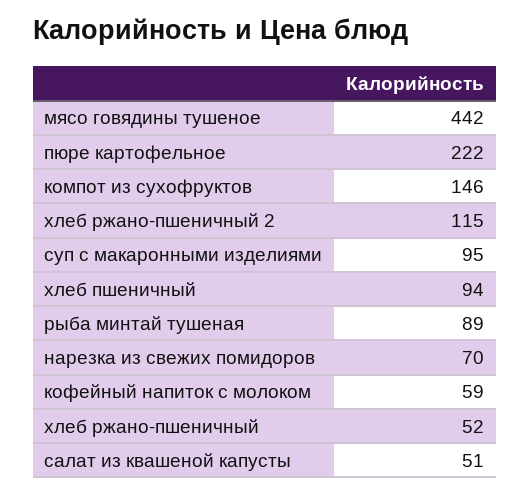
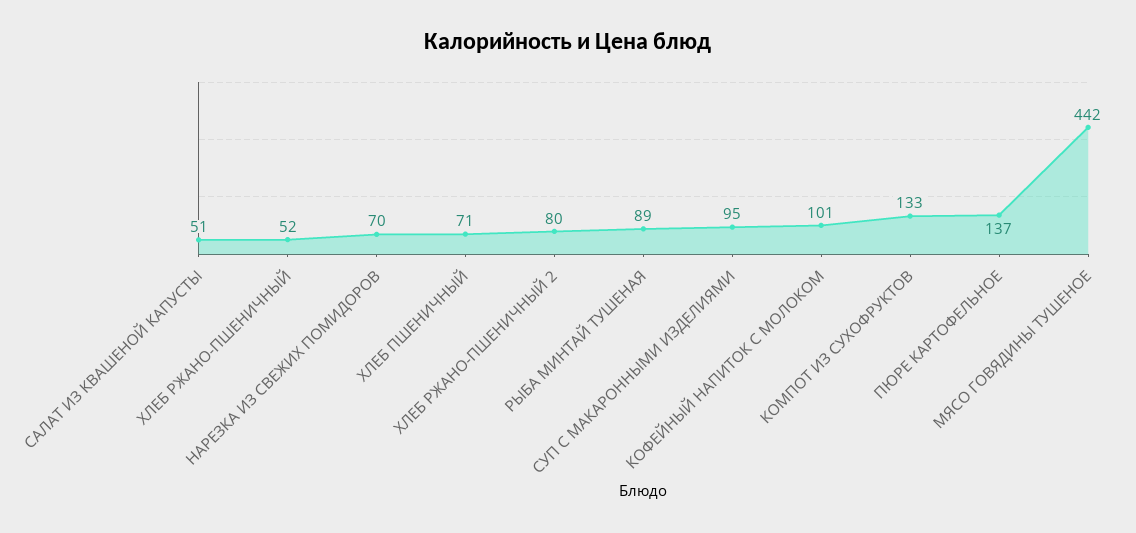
пюре картофельное: 222 -> 137
компот из сухофруктов: 146 -> 133
хлеб ржано-пшеничный 2: 115 -> 80
хлеб пшеничный: 94 -> 71
кофейный напиток с молоком: 59 -> 101

